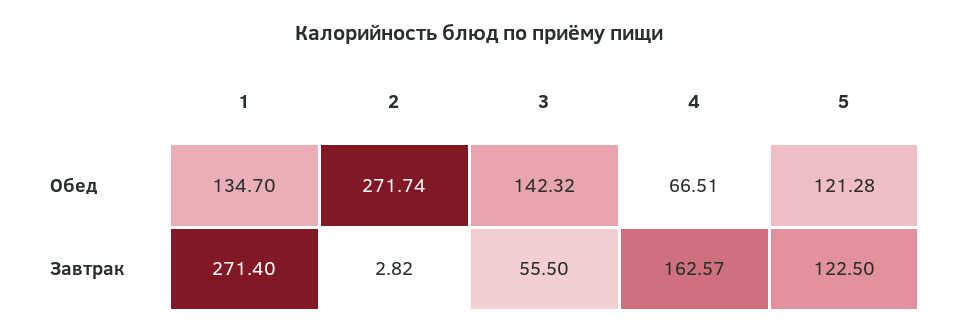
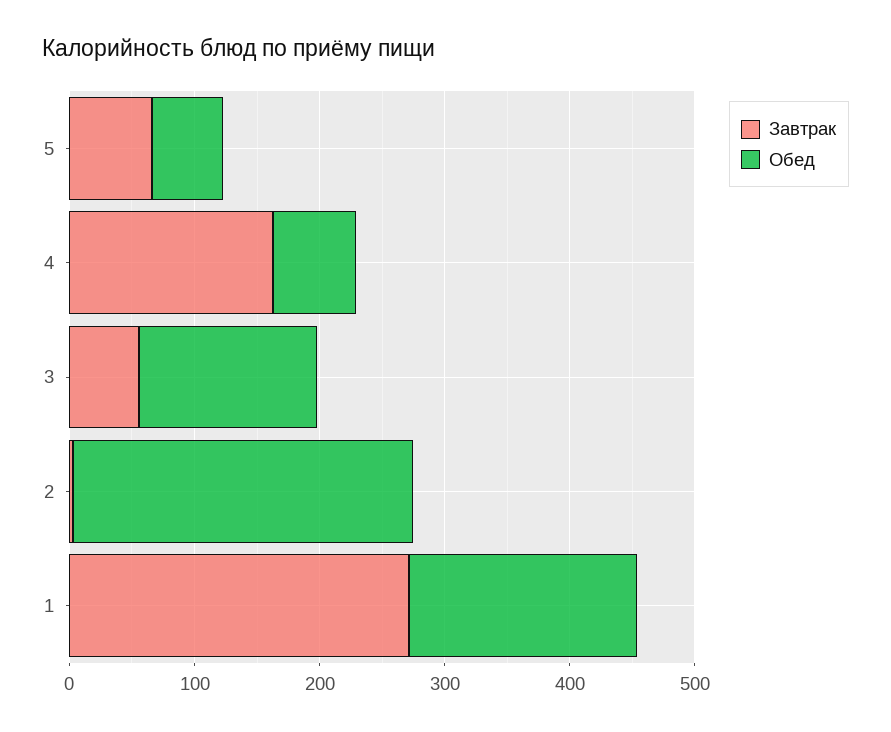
Обед, 1: 134.7 -> 180
Обед, 5: 121.28 -> 60
Завтрак, 5: 122.5 -> 60

